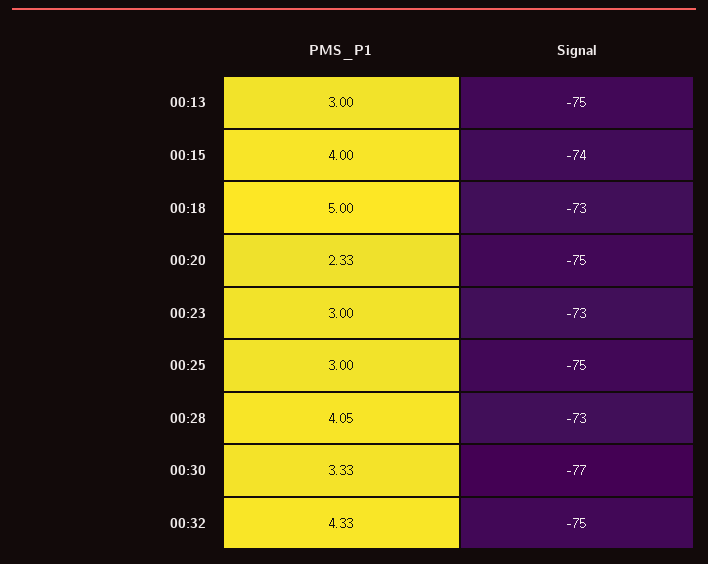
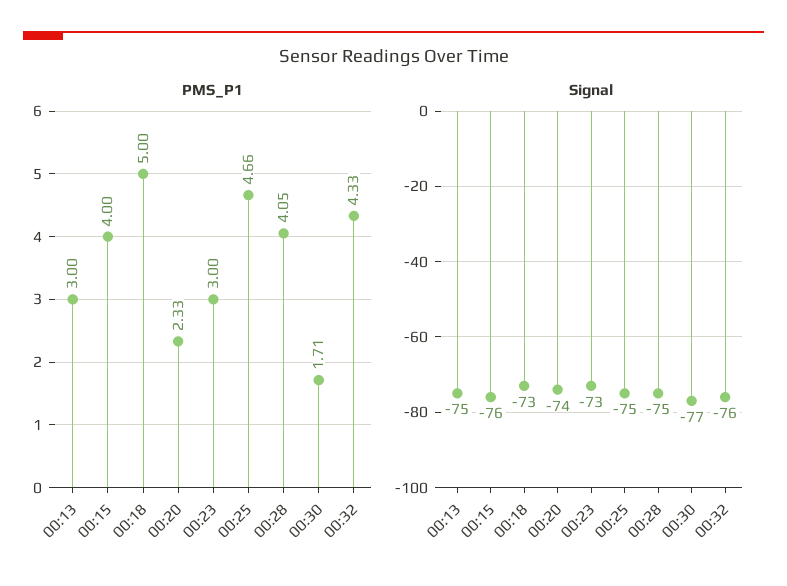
Signal, 00:15: -74 -> -76
Signal, 00:20: -75 -> -74
PMS_P1, 00:25: 3 -> 4.66
Signal, 00:28: -73 -> -75
PMS_P1, 00:30: 3.33 -> 1.71
Signal, 00:32: -75 -> -76

